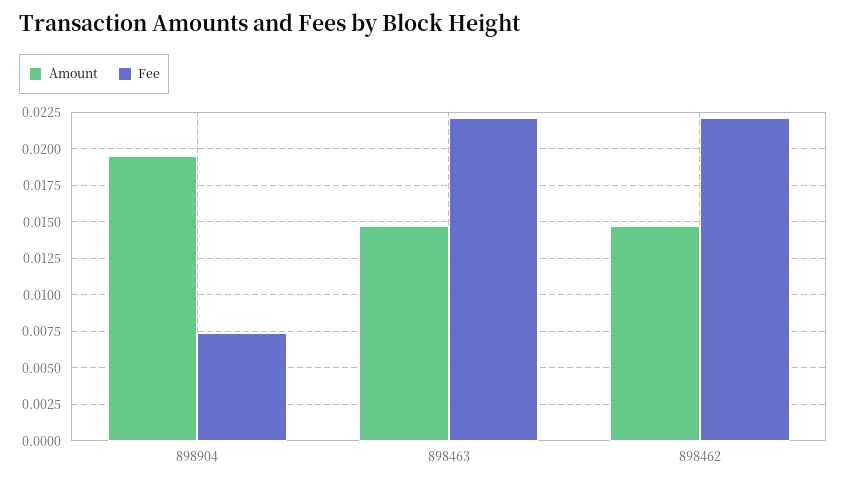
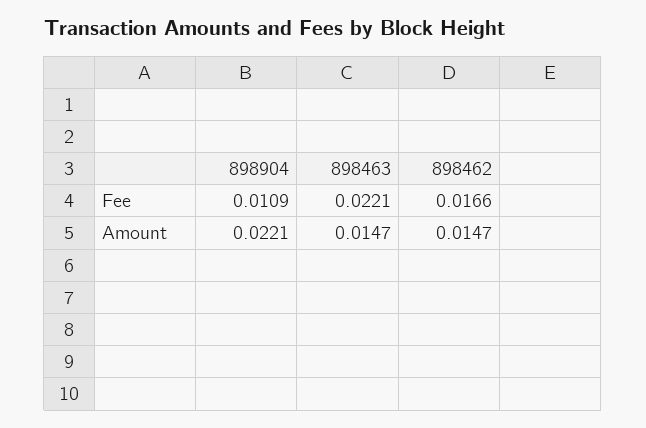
Amount, 898904: 0.0195 -> 0.0221
Fee, 898904: 0.0075 -> 0.0109
Fee, 898462: 0.022 -> 0.0166

